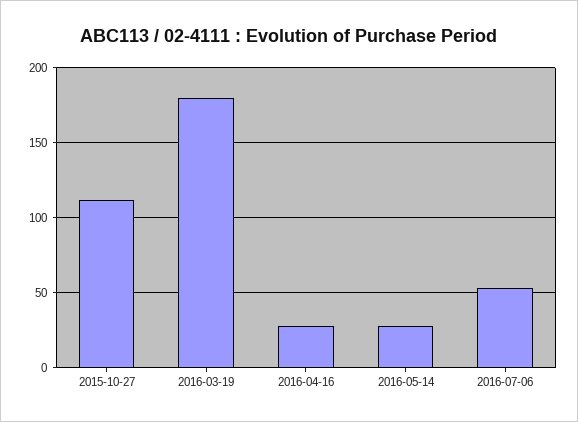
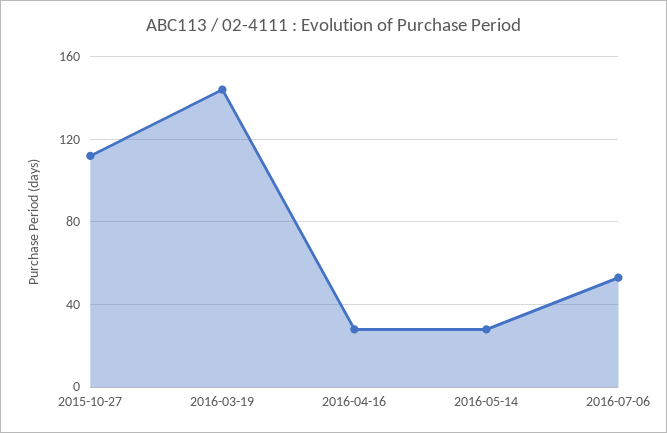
2016-03-19: 180 -> 145

